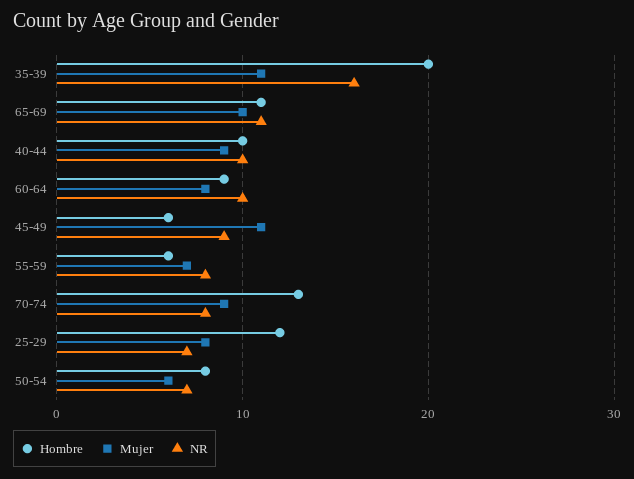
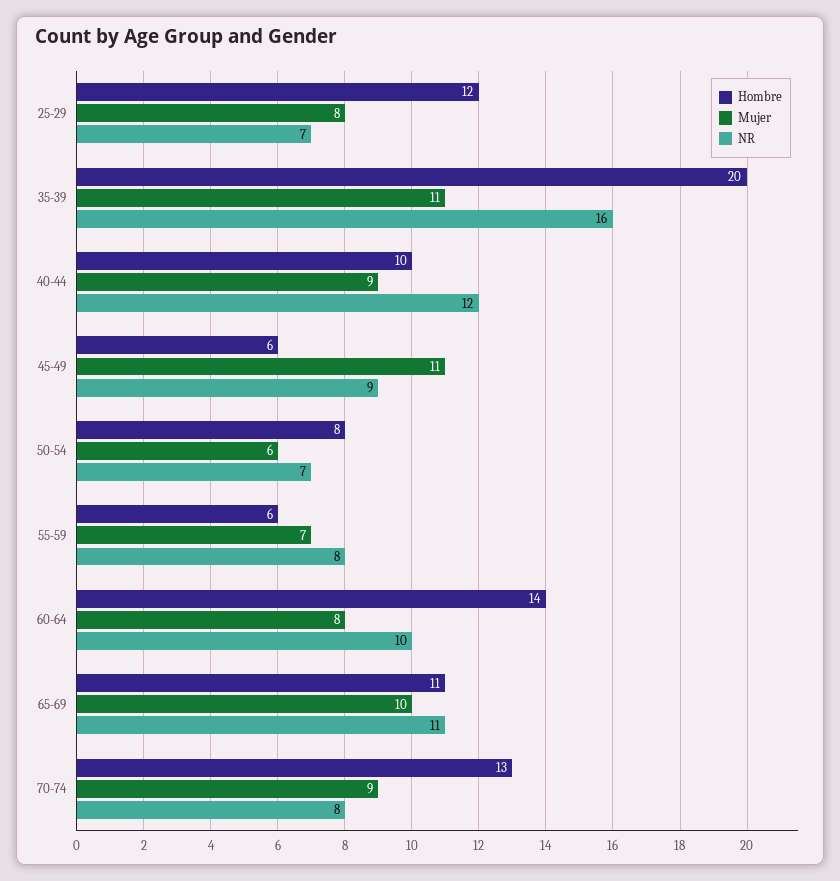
NR, 40-44: 10 -> 12
Hombre, 60-64: 9 -> 14

